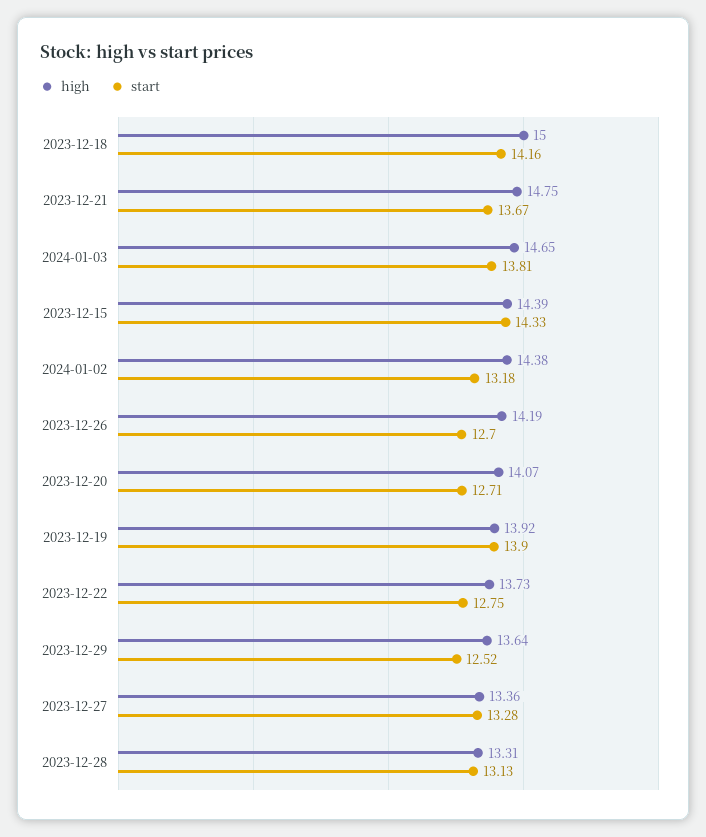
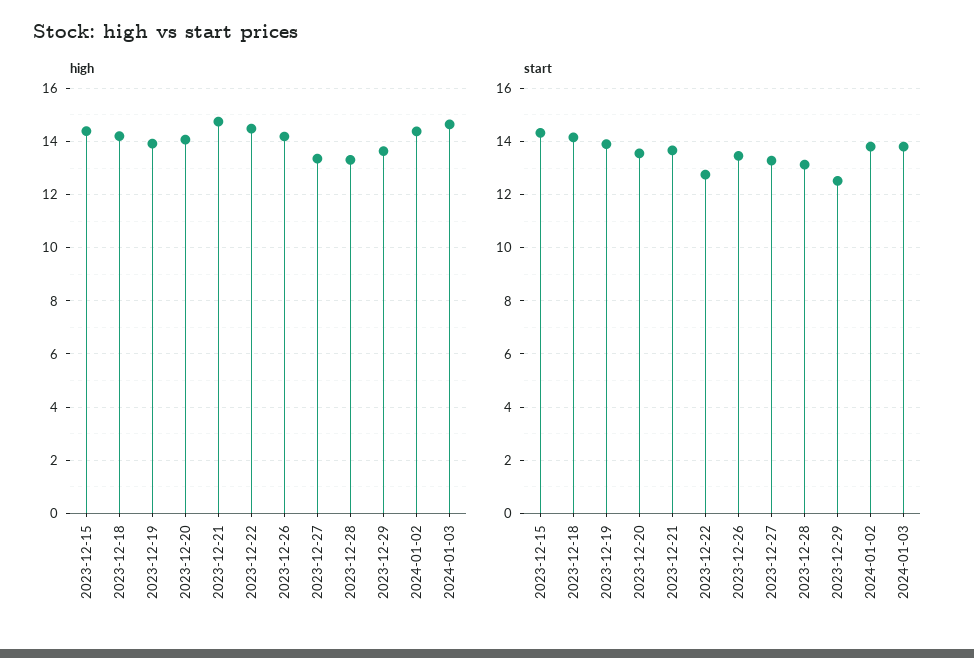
high, 2023-12-18: 15 -> 14.25
start, 2024-01-02: 13.18 -> 13.75
start, 2023-12-26: 12.7 -> 13.5
start, 2023-12-20: 12.71 -> 13.5
high, 2023-12-22: 13.73 -> 14.5

